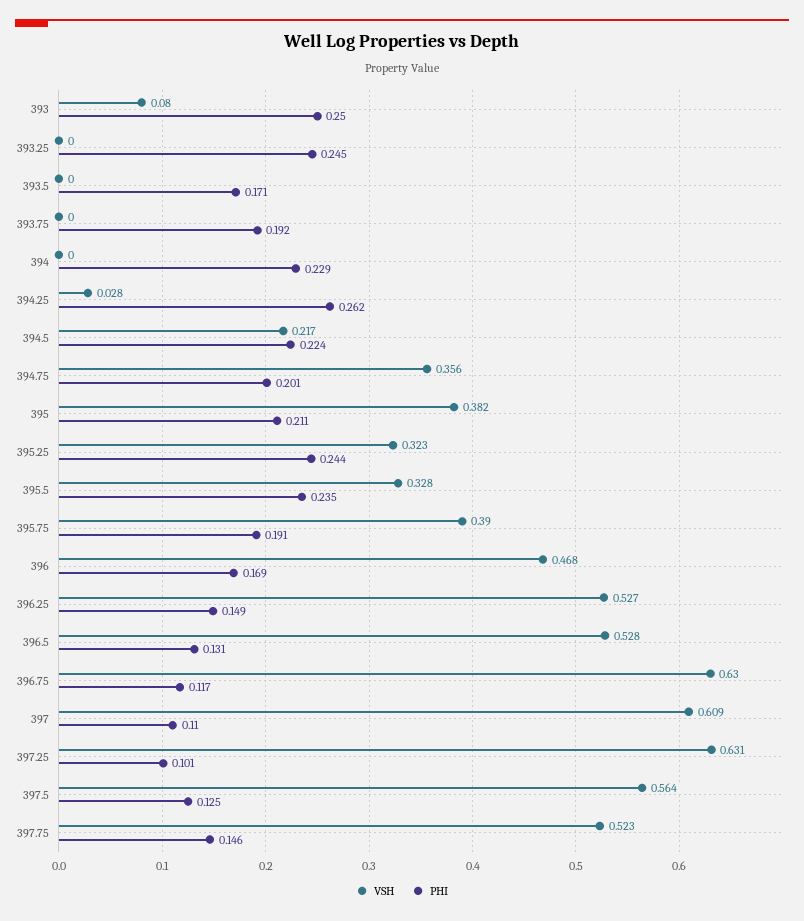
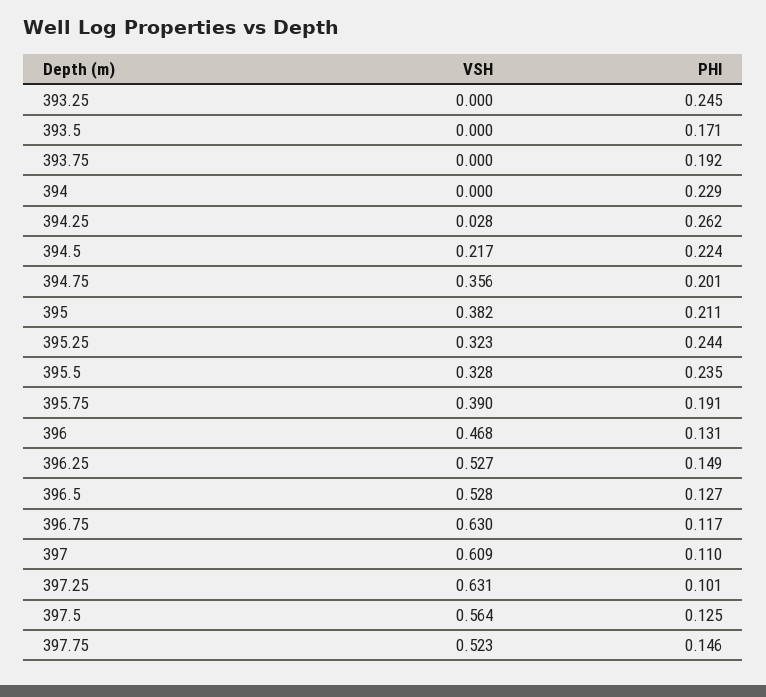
VSH, 393: 0.08 -> none
PHI, 393: 0.25 -> none
PHI, 396: 0.169 -> 0.131
PHI, 396.5: 0.131 -> 0.127

